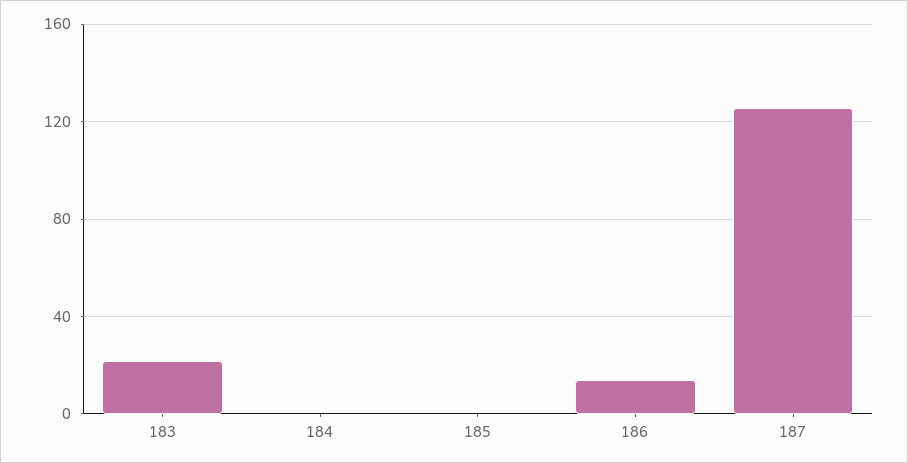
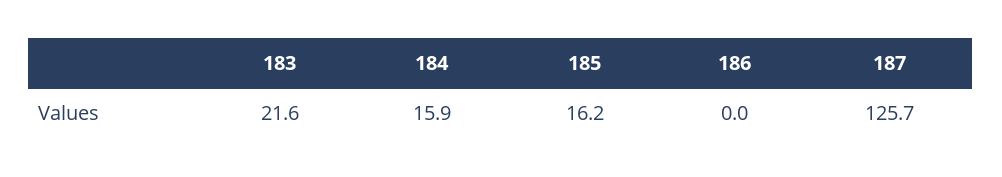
184: 0 -> 15.9
185: 0 -> 16.2
186: 15 -> 0

